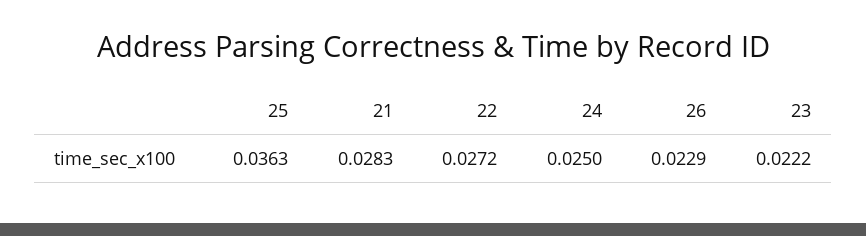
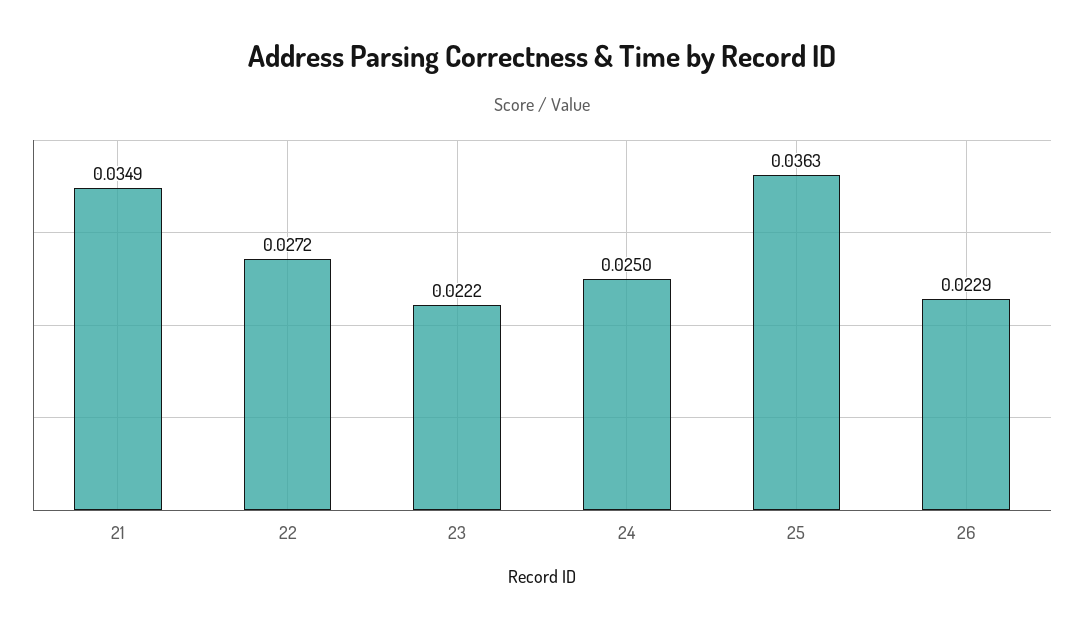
21: 0.0283 -> 0.0349

